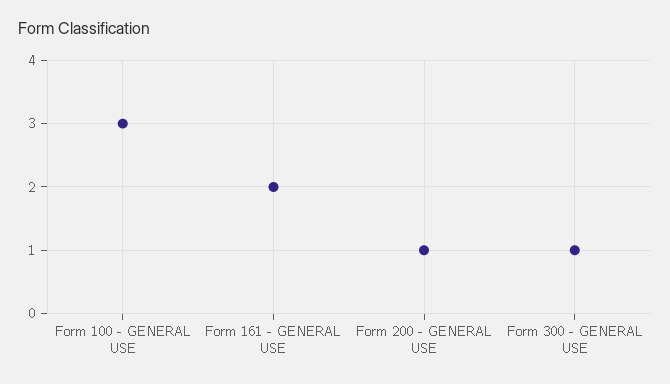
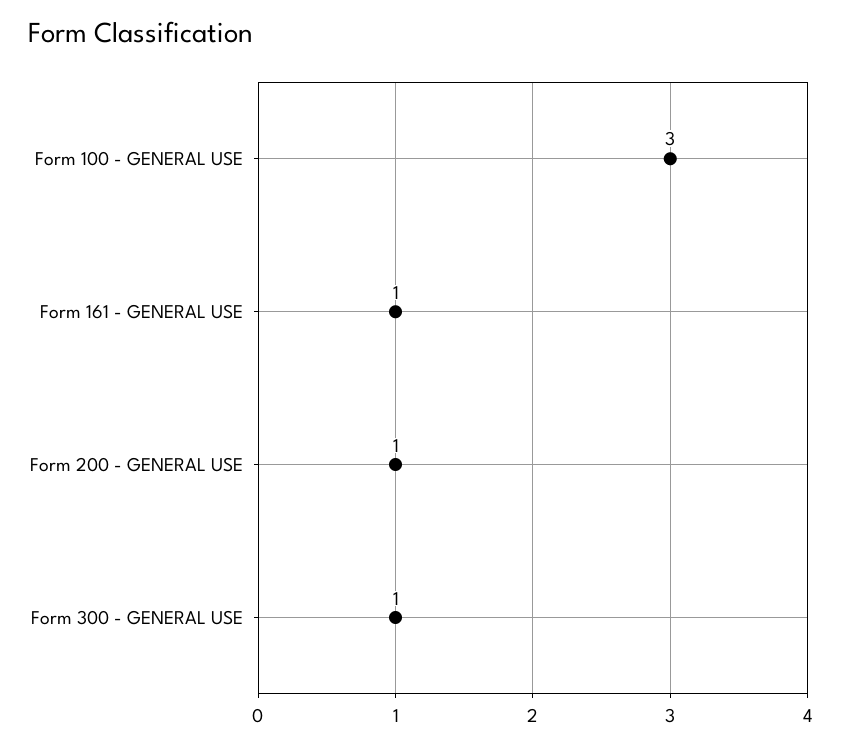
Form 161 - GENERAL USE: 2 -> 1

